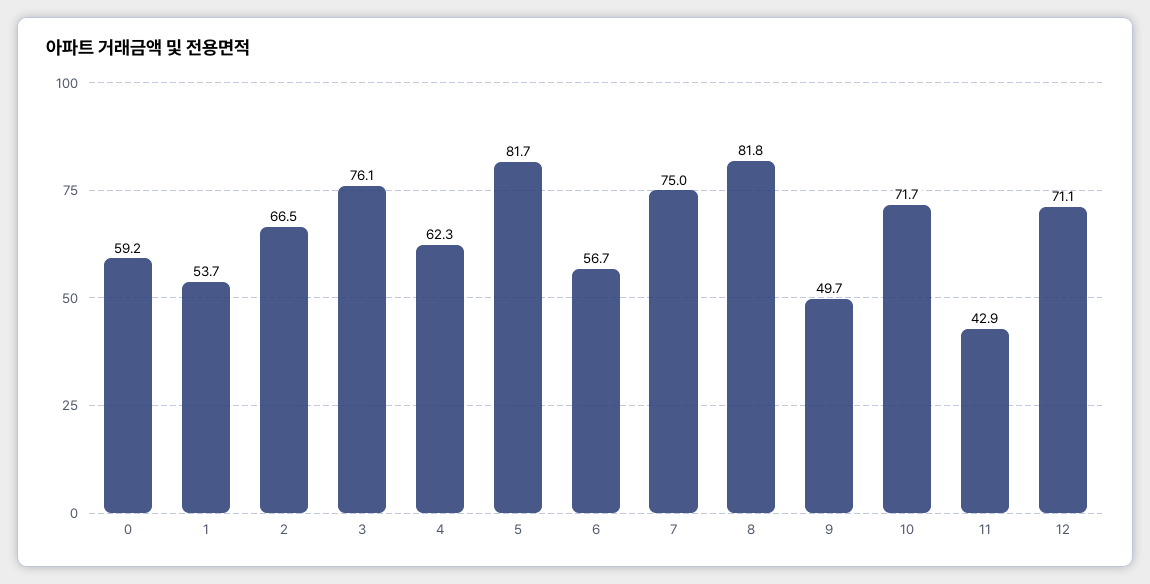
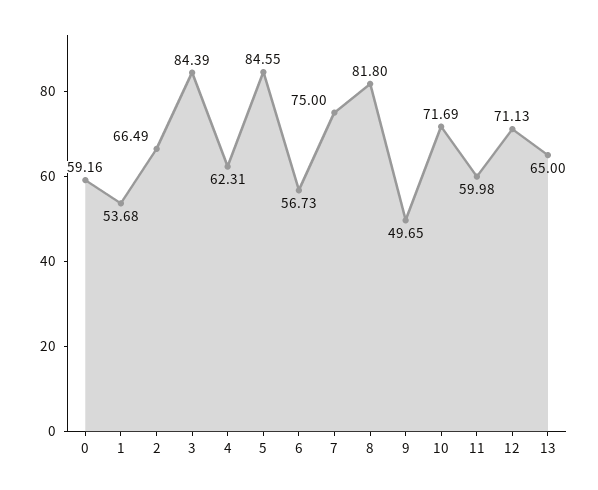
3: 76.1 -> 84.39
5: 81.7 -> 84.55
11: 42.9 -> 59.98
13: none -> 65

